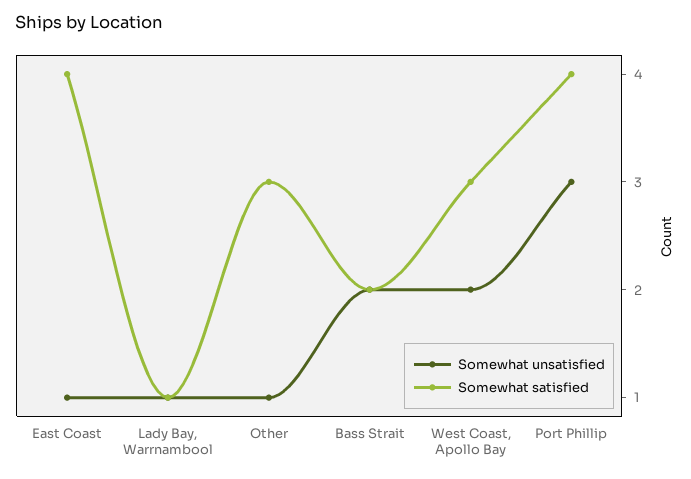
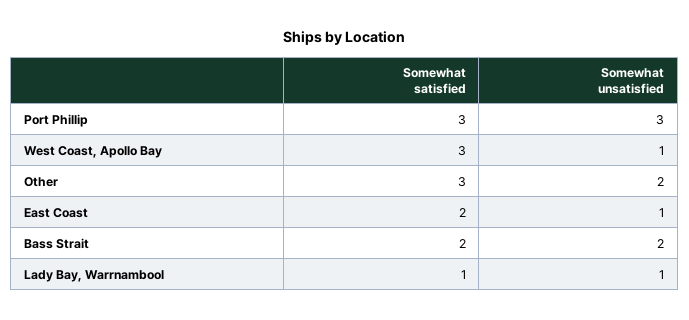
Somewhat satisfied, East Coast: 4 -> 2
Somewhat unsatisfied, Other: 1 -> 2
Somewhat unsatisfied, West Coast, Apollo Bay: 2 -> 1
Somewhat satisfied, Port Phillip: 4 -> 3

